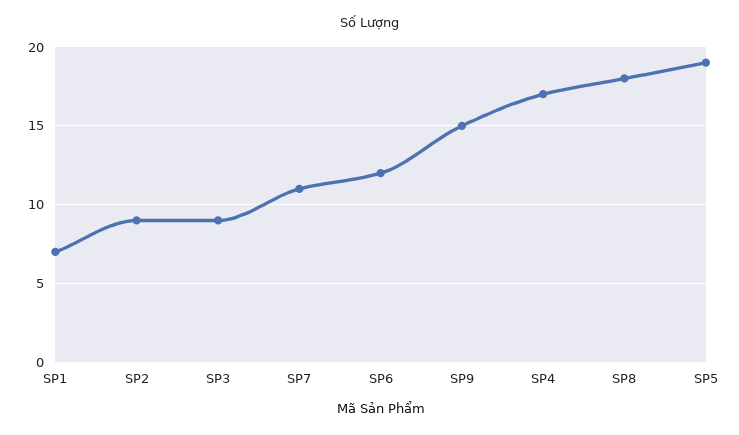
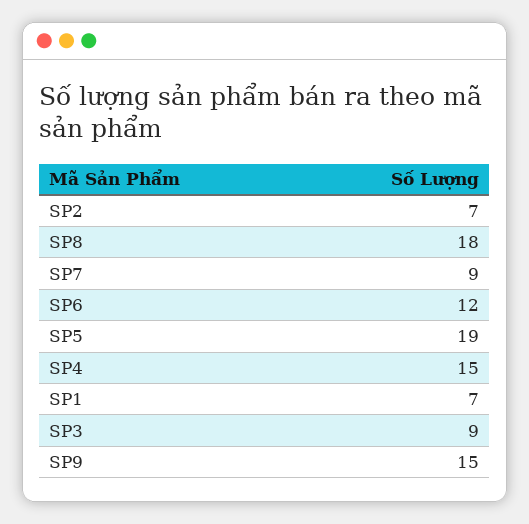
SP2: 9 -> 7
SP7: 11 -> 9
SP4: 17 -> 15

